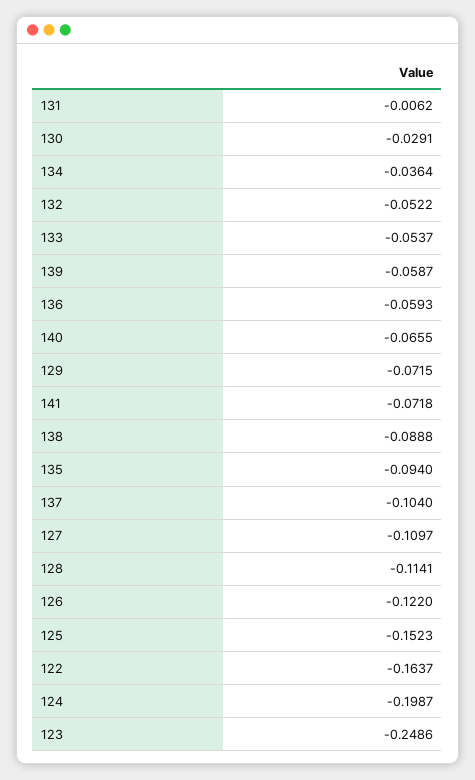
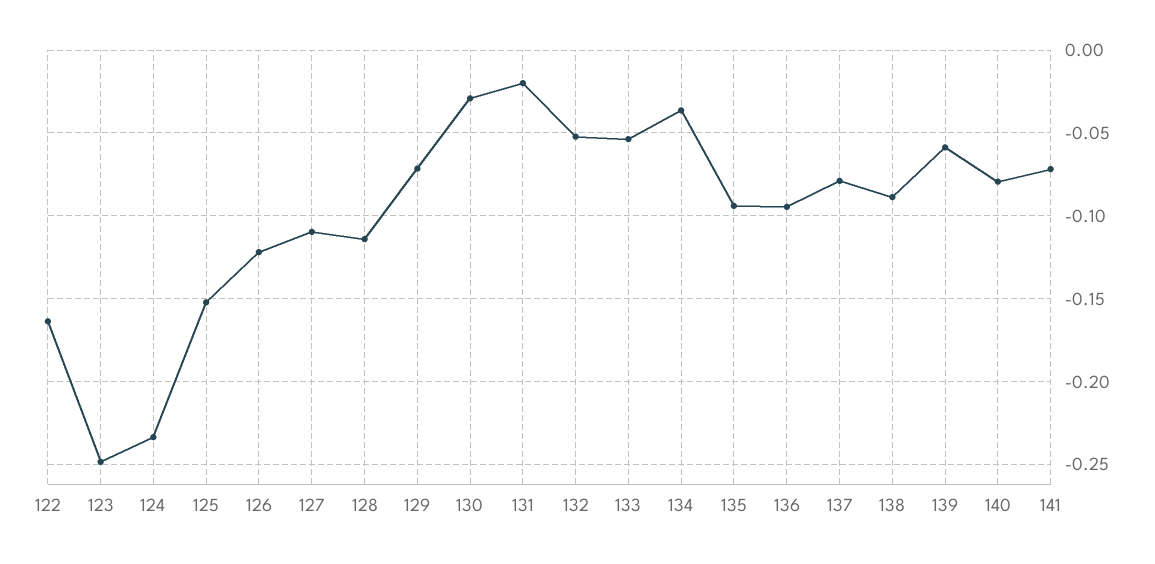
131: -0.0062 -> -0.02
136: -0.0593 -> -0.095
140: -0.0655 -> -0.08
137: -0.104 -> -0.08
124: -0.1987 -> -0.235

